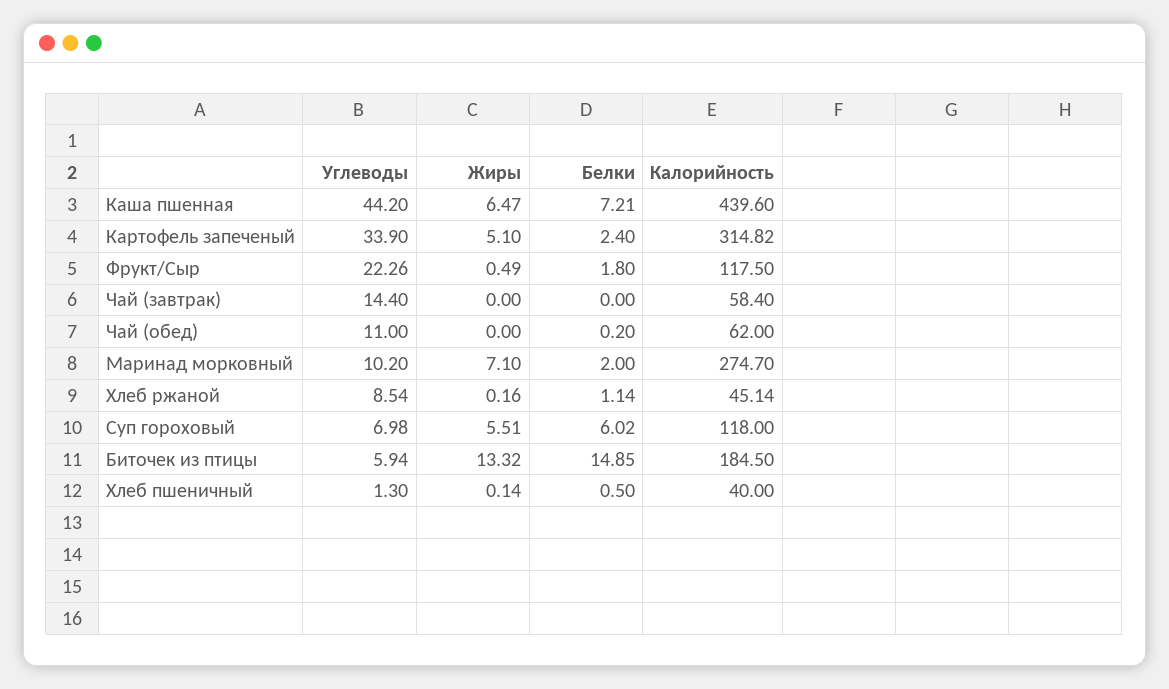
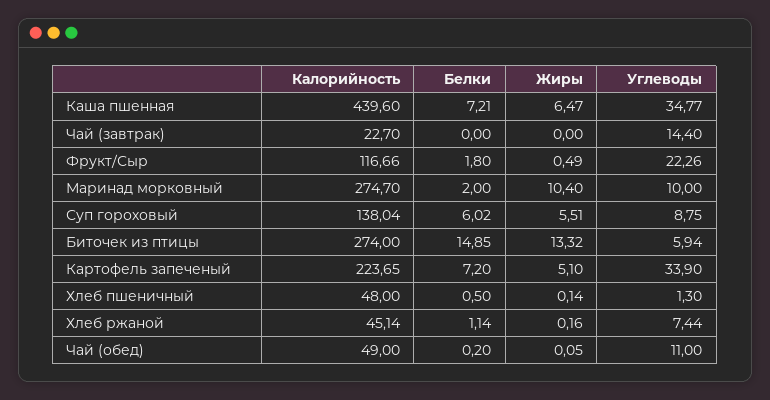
Углеводы, Каша пшенная: 44.2 -> 34.77
Белки, Картофель запеченый: 2.4 -> 7.2
Калорийность, Картофель запеченый: 314.82 -> 223.65
Калорийность, Фрукт/Сыр: 117.5 -> 116.66
Калорийность, Чай (завтрак): 58.4 -> 22.7
Жиры, Чай (обед): 0 -> 0.05
Калорийность, Чай (обед): 62 -> 49
Углеводы, Маринад морковный: 10.2 -> 10
Жиры, Маринад морковный: 7.1 -> 10.4
Углеводы, Хлеб ржаной: 8.54 -> 7.44
Углеводы, Суп гороховый: 6.98 -> 8.75
Калорийность, Суп гороховый: 118 -> 138.04
Калорийность, Биточек из птицы: 184.5 -> 274
Калорийность, Хлеб пшеничный: 40 -> 48

